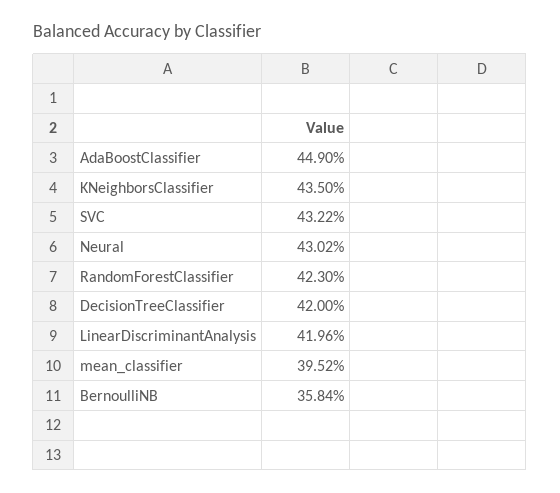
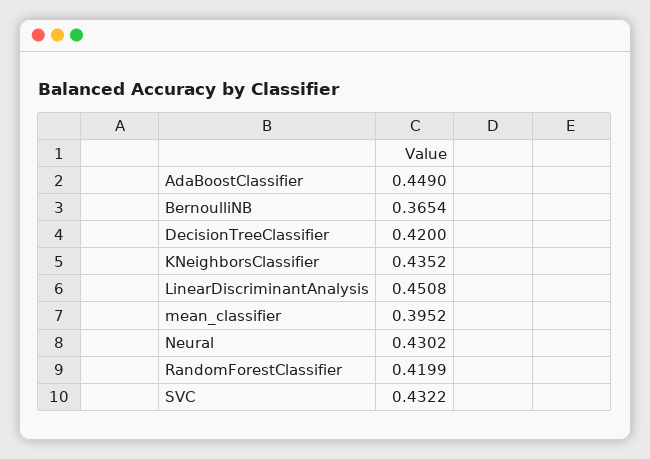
KNeighborsClassifier: 0.435 -> 0.4352
RandomForestClassifier: 0.423 -> 0.4199
LinearDiscriminantAnalysis: 0.4196 -> 0.4508
BernoulliNB: 0.3584 -> 0.3654

